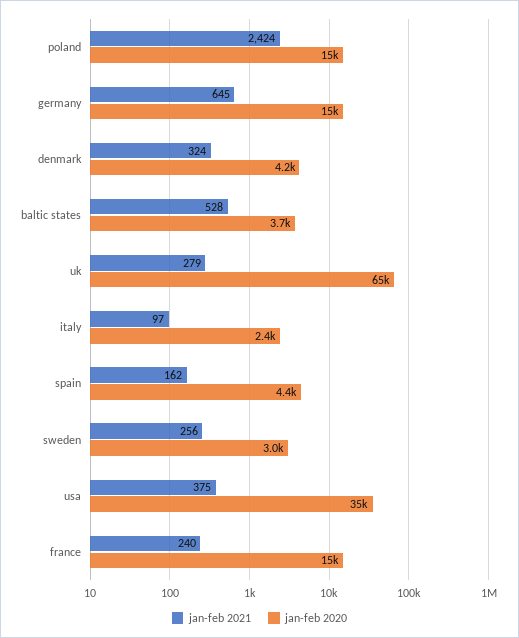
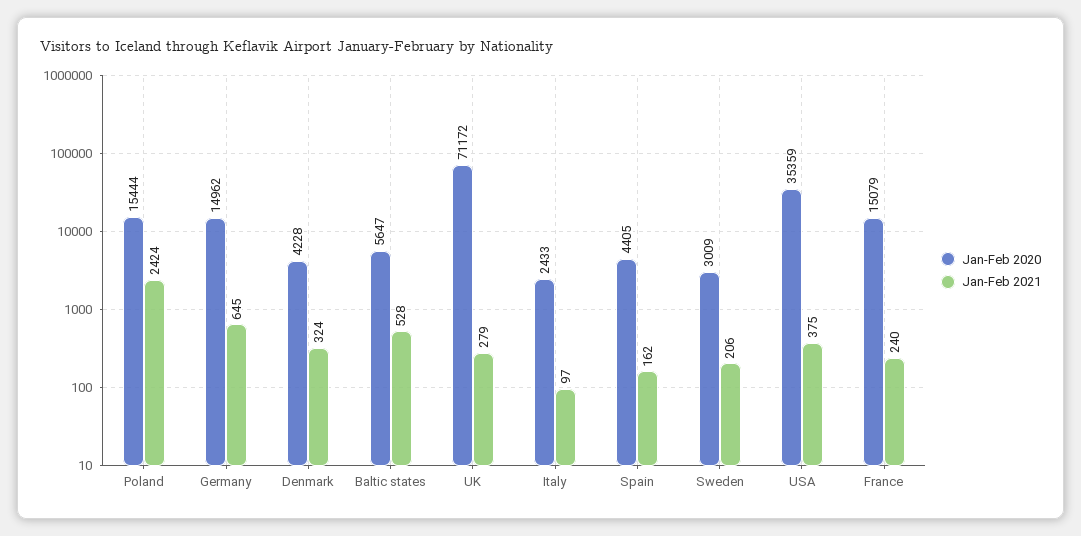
jan-feb 2020, baltic states: 3700 -> 5647
jan-feb 2020, uk: 65000 -> 71172
jan-feb 2021, sweden: 256 -> 206

